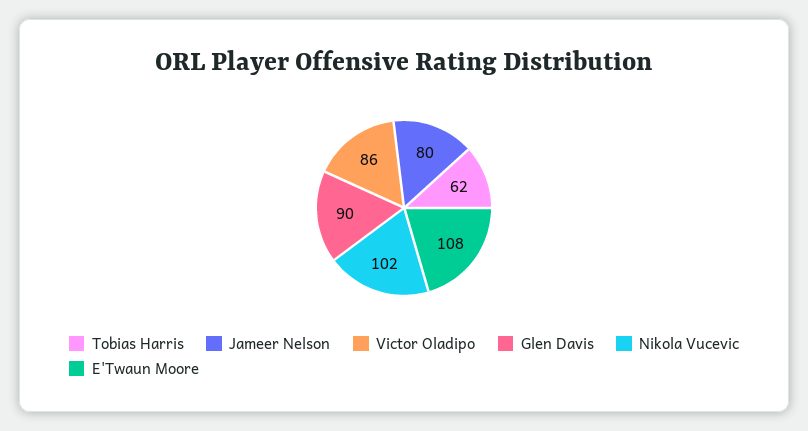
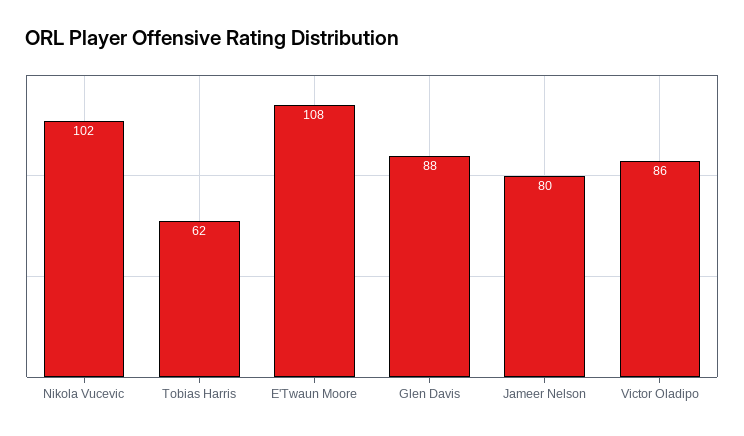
Glen Davis: 90 -> 88

